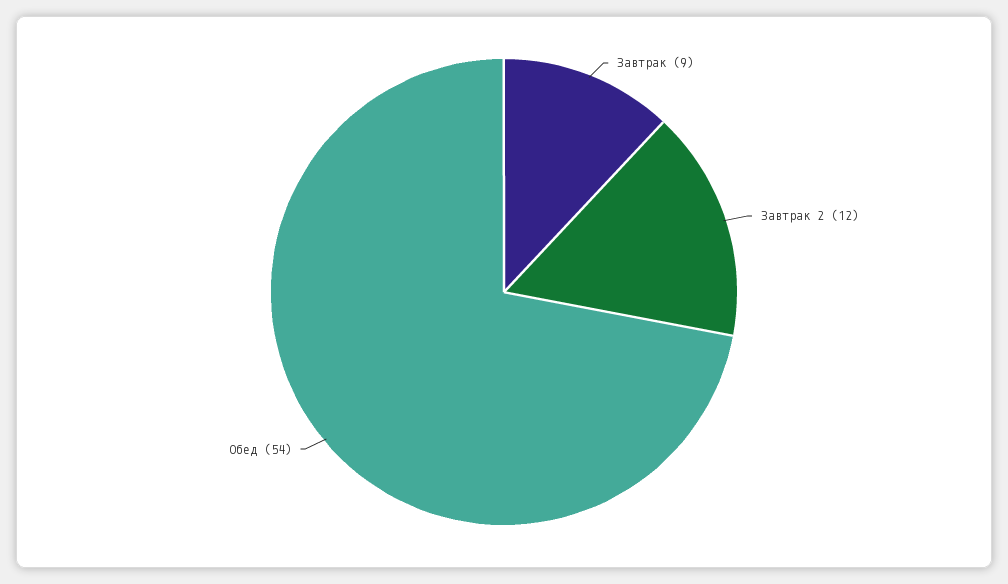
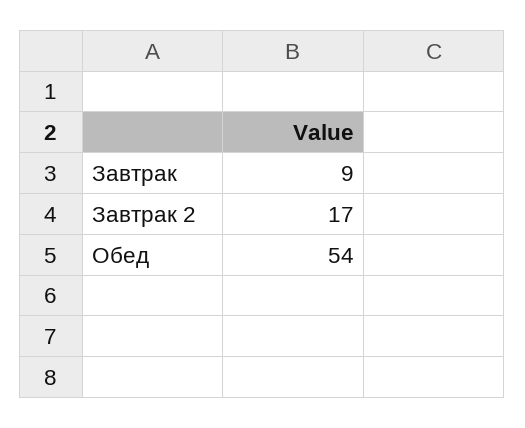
Завтрак 2: 12 -> 17

